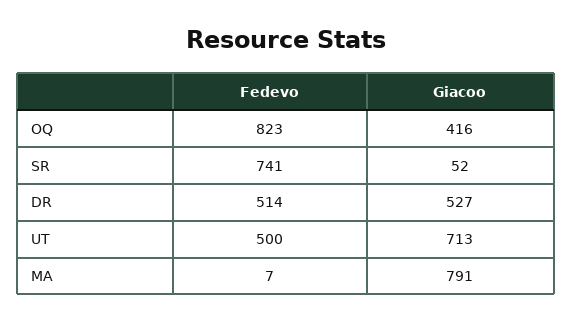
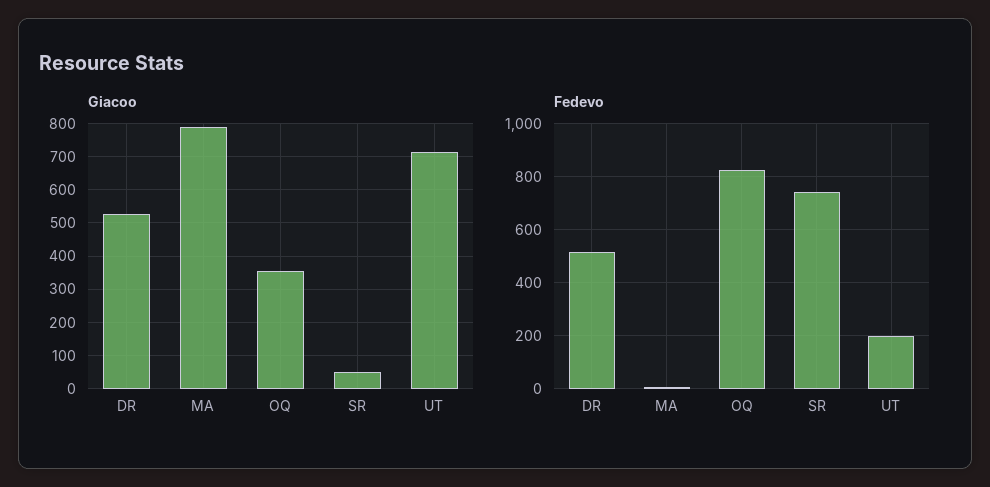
Giacoo, OQ: 416 -> 360
Fedevo, UT: 500 -> 200

